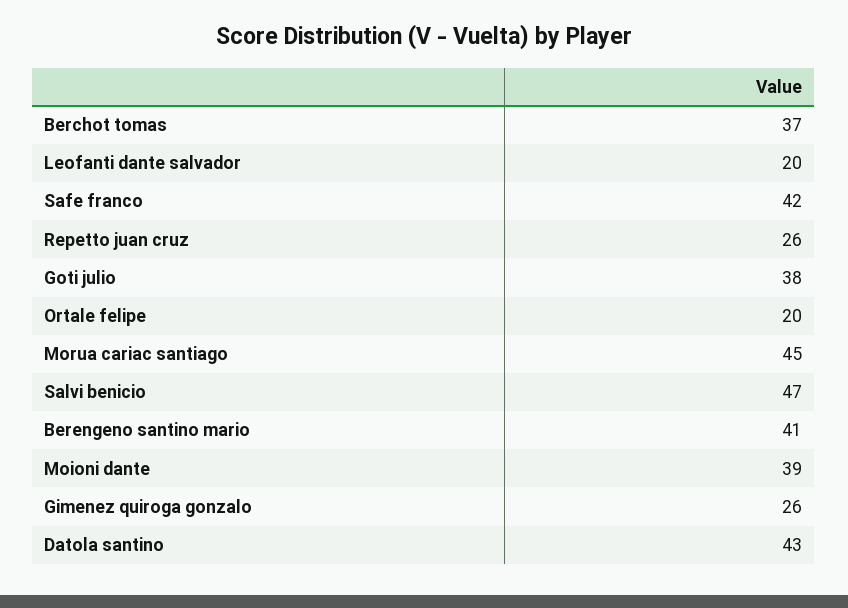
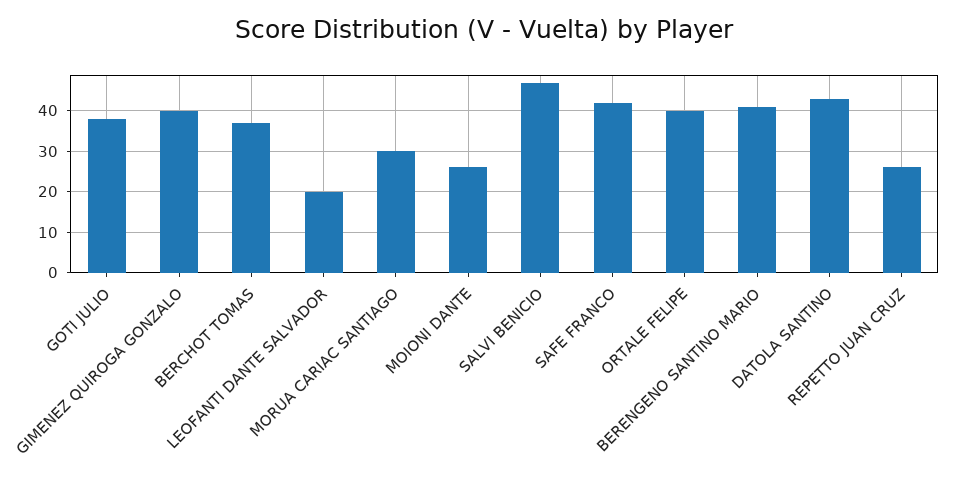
Ortale felipe: 20 -> 40
Morua cariac santiago: 45 -> 30
Moioni dante: 39 -> 25
Gimenez quiroga gonzalo: 26 -> 40

